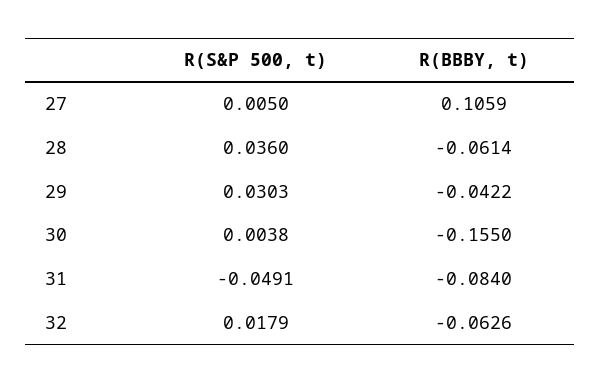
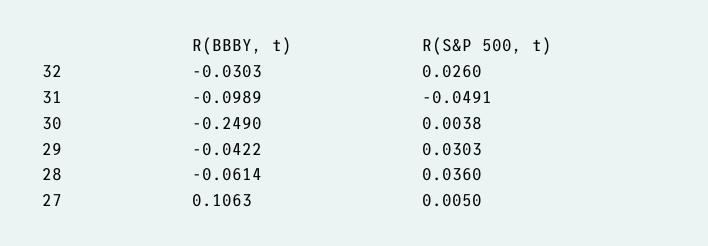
R(BBBY, t), 27: 0.1059 -> 0.1063
R(BBBY, t), 30: -0.155 -> -0.249
R(BBBY, t), 31: -0.084 -> -0.0989
R(S&P 500, t), 32: 0.0179 -> 0.026
R(BBBY, t), 32: -0.0626 -> -0.0303

